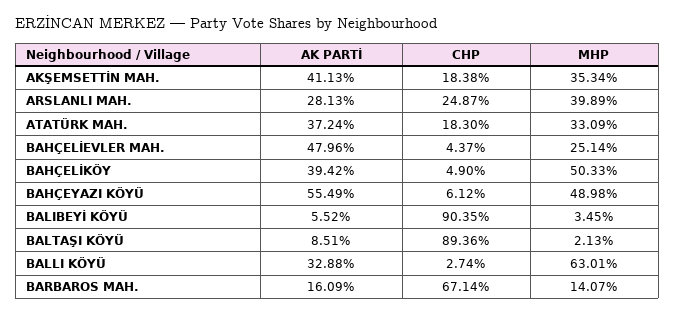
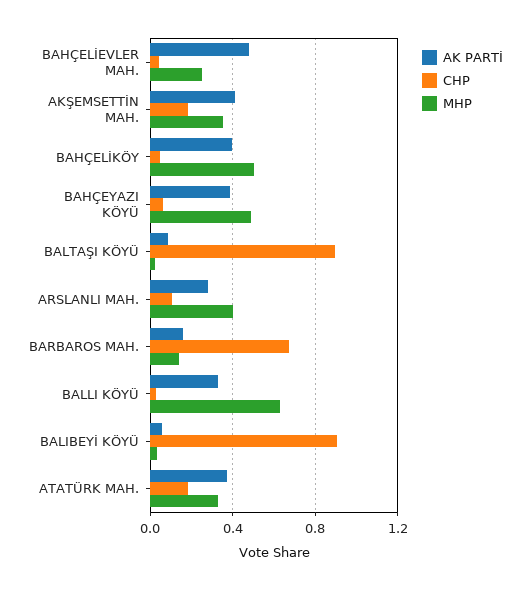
CHP, ARSLANLI MAH.: 0.2487 -> 0.1
AK PARTİ, BAHÇEYAZI KÖYÜ: 0.5549 -> 0.4

